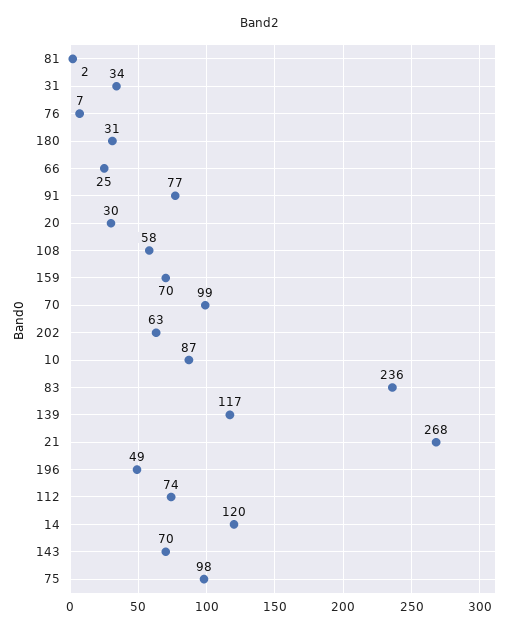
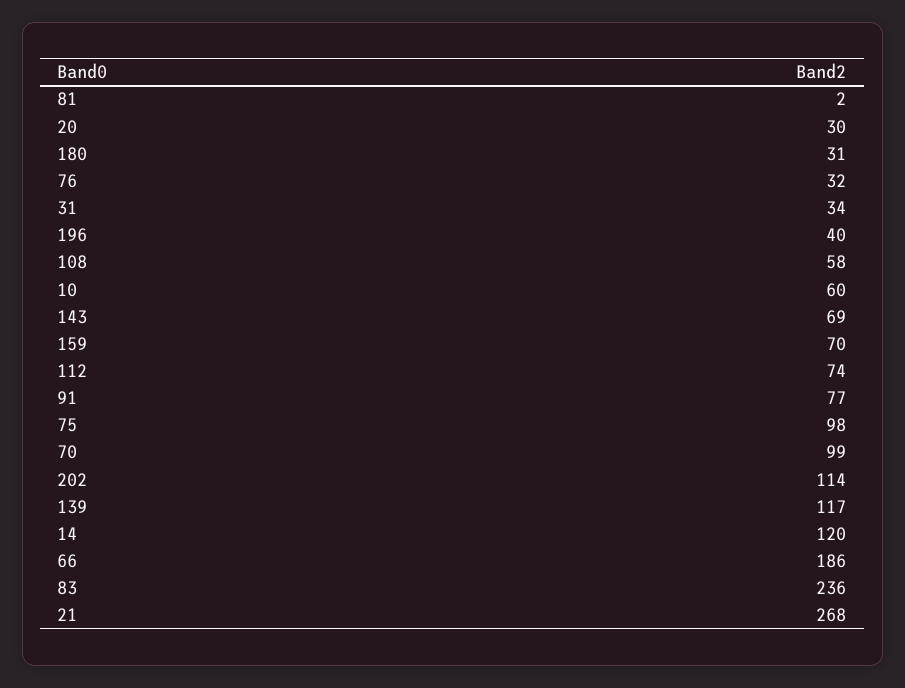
76: 7 -> 32
66: 25 -> 186
202: 63 -> 114
10: 87 -> 60
196: 49 -> 40
143: 70 -> 69

